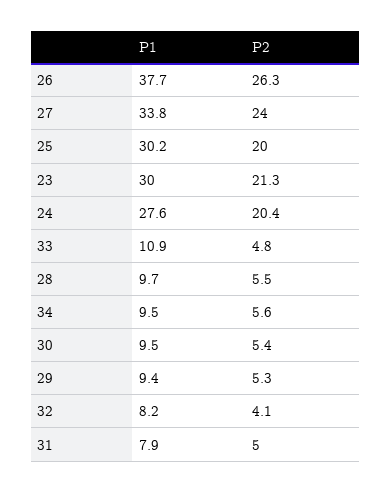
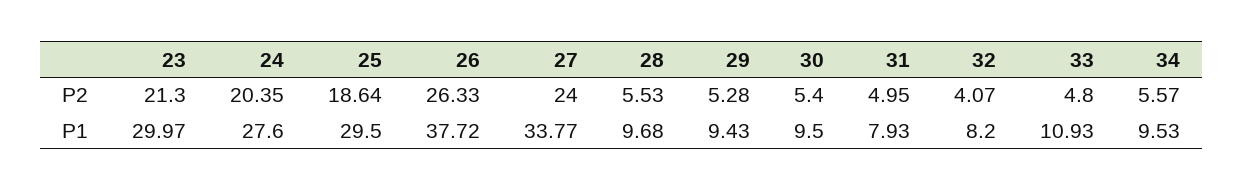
P1, 25: 30.2 -> 29.5
P2, 25: 20 -> 18.64

